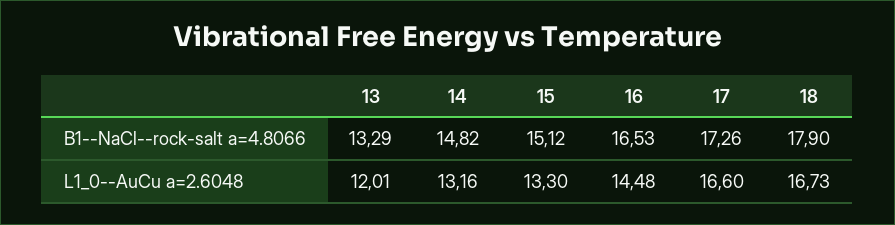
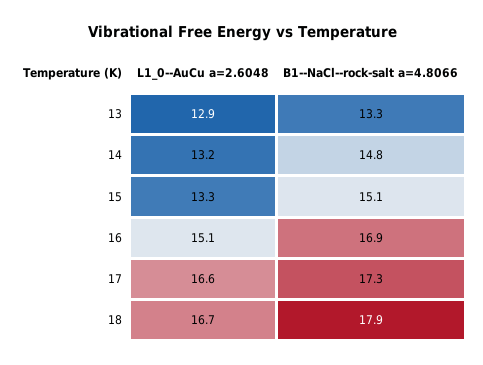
16, B1--NaCl--rock-salt a=4.8066: 16.53 -> 16.9
13, L1_0--AuCu a=2.6048: 12.01 -> 12.9
16, L1_0--AuCu a=2.6048: 14.48 -> 15.1

